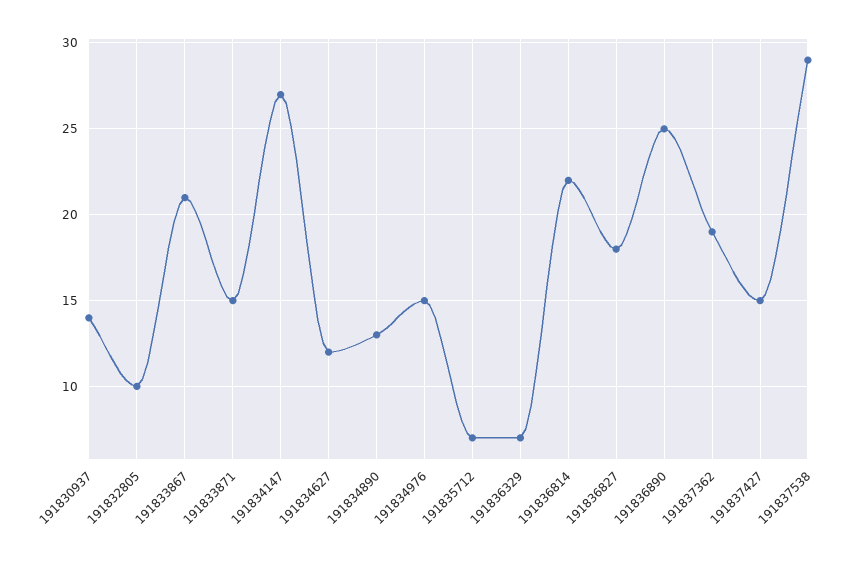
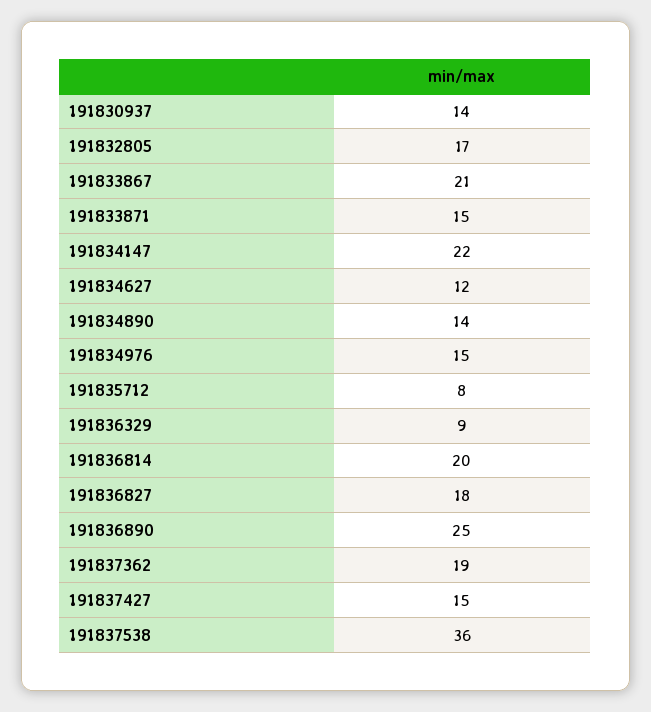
191832805: 10 -> 17
191834147: 27 -> 22
191834890: 13 -> 14
191835712: 7 -> 8
191836329: 7 -> 9
191836814: 22 -> 20
191837538: 29 -> 36

